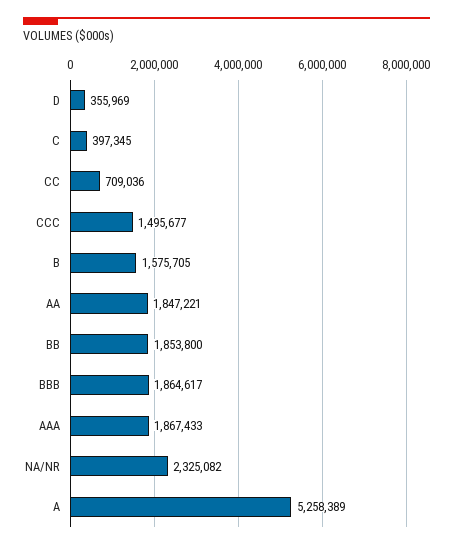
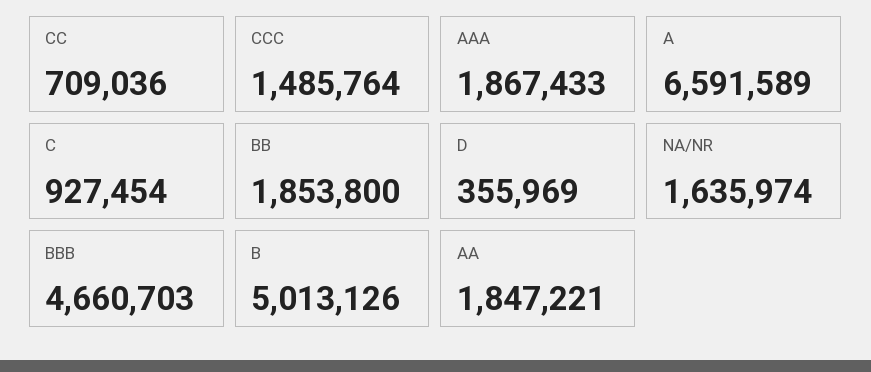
C: 397345 -> 927454
CCC: 1495677 -> 1485764
B: 1575705 -> 5013126
BBB: 1864617 -> 4660703
NA/NR: 2325082 -> 1635974
A: 5258389 -> 6591589

